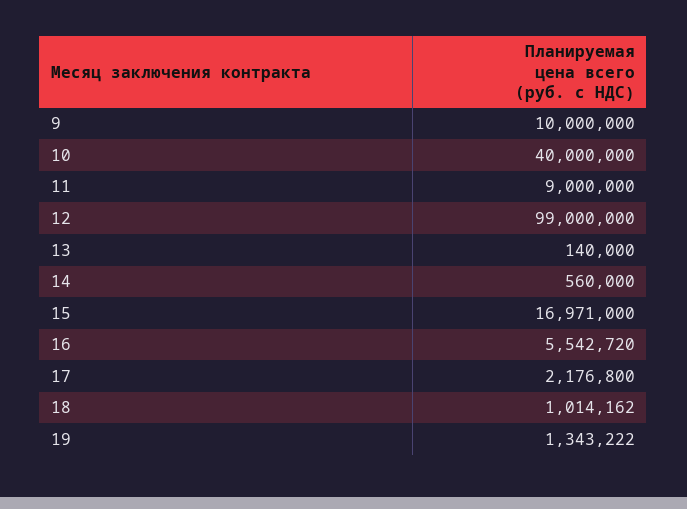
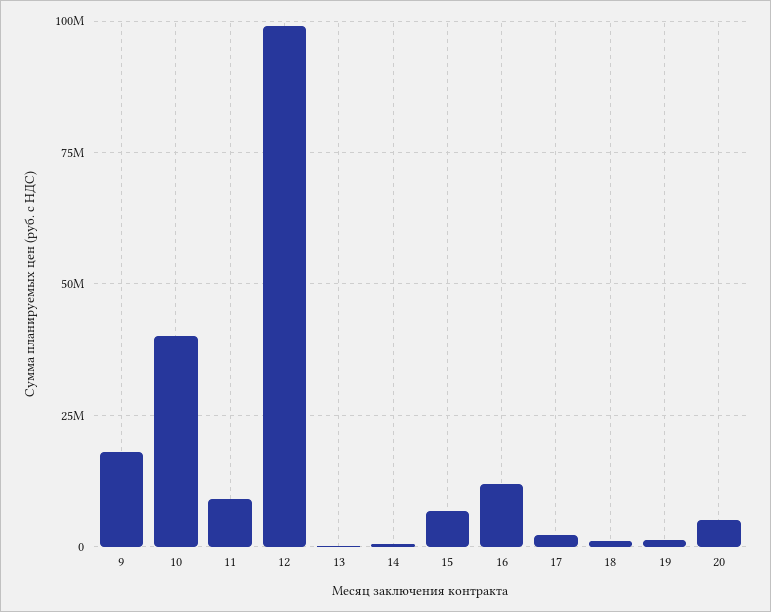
9: 10000000 -> 17500000
15: 16971000 -> 7500000
16: 5542720 -> 12500000
20: none -> 5000000

